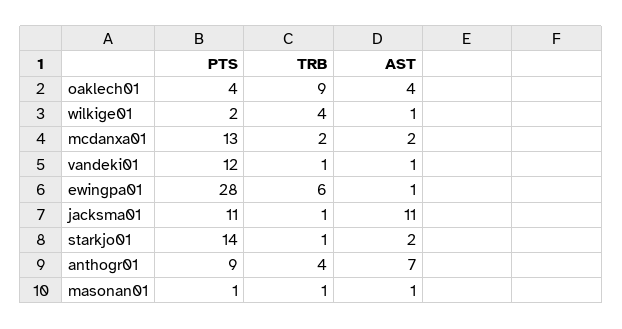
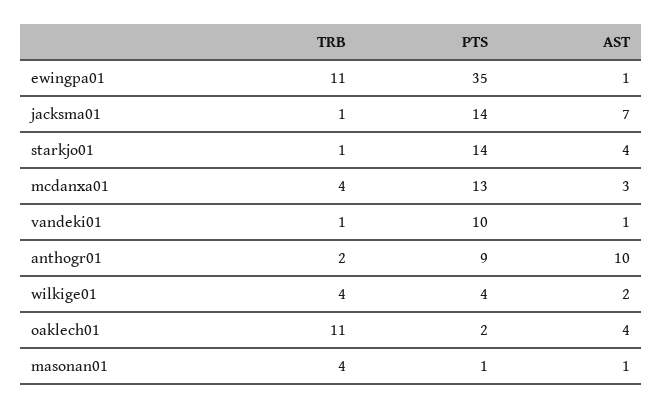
PTS, oaklech01: 4 -> 2
TRB, oaklech01: 9 -> 11
PTS, wilkige01: 2 -> 4
AST, wilkige01: 1 -> 2
TRB, mcdanxa01: 2 -> 4
AST, mcdanxa01: 2 -> 3
PTS, vandeki01: 12 -> 10
PTS, ewingpa01: 28 -> 35
TRB, ewingpa01: 6 -> 11
PTS, jacksma01: 11 -> 14
AST, jacksma01: 11 -> 7
AST, starkjo01: 2 -> 4
TRB, anthogr01: 4 -> 2
AST, anthogr01: 7 -> 10
TRB, masonan01: 1 -> 4

